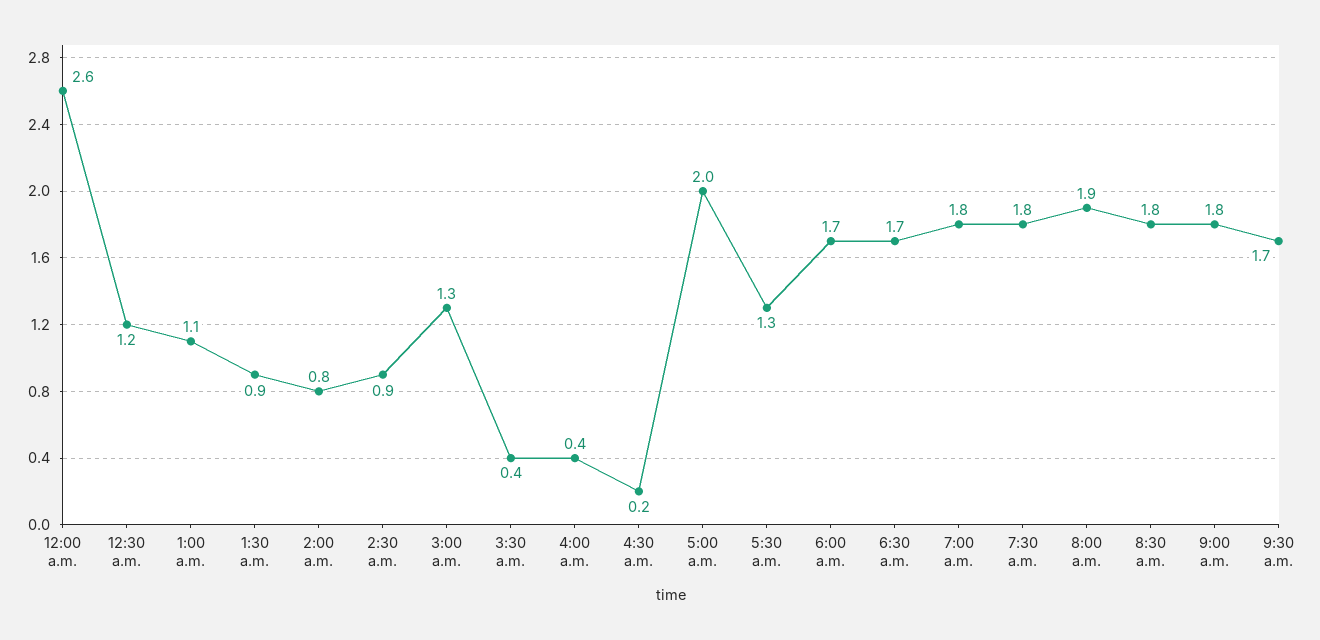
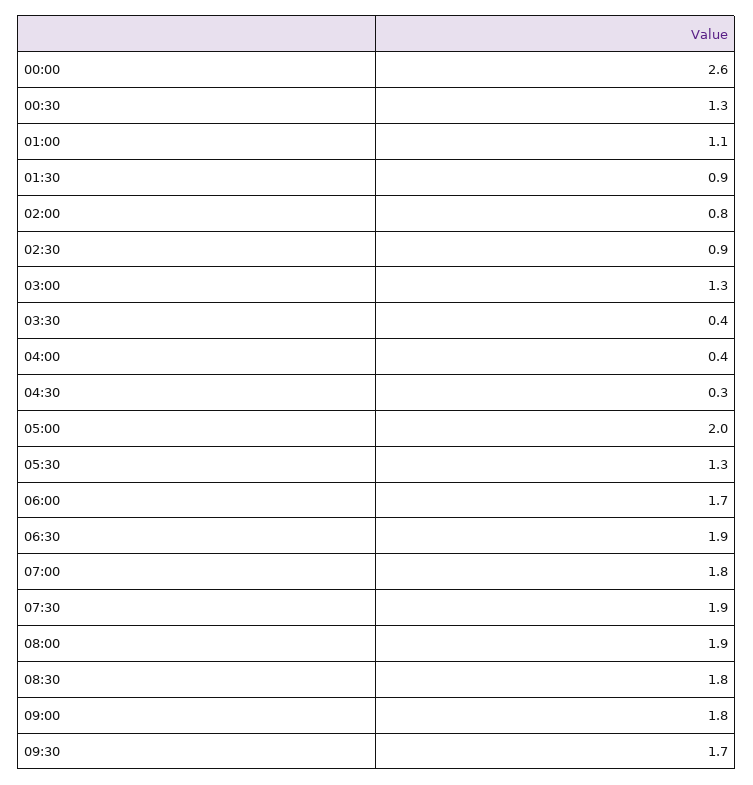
12:30 a.m.: 1.2 -> 1.3
4:30 a.m.: 0.2 -> 0.3
6:30 a.m.: 1.7 -> 1.9
7:30 a.m.: 1.8 -> 1.9

